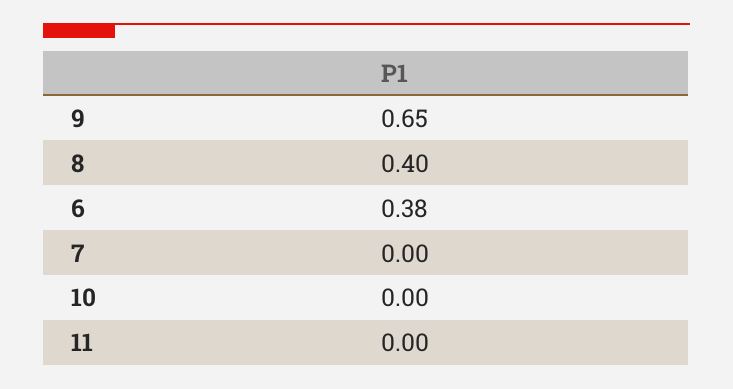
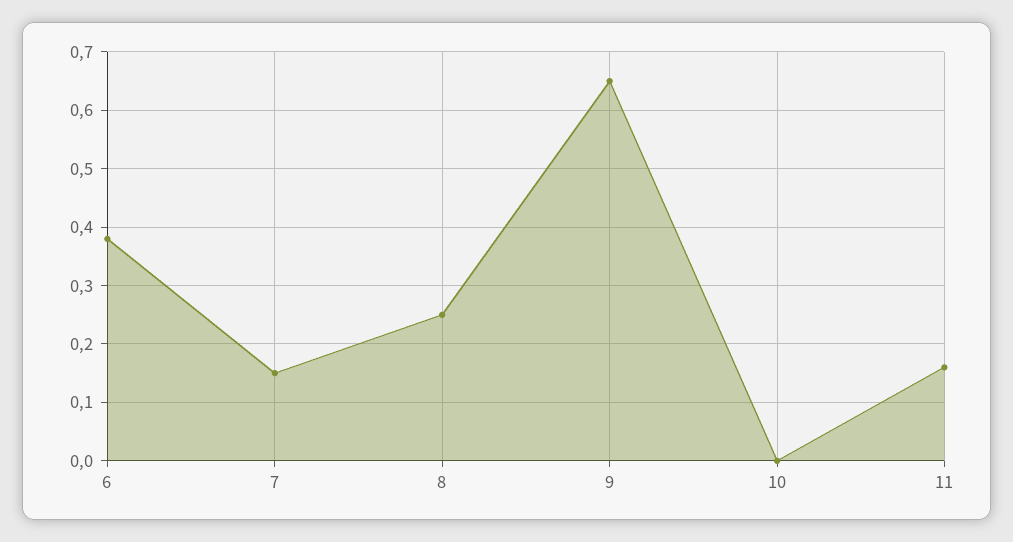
8: 0.4 -> 0.25
7: 0 -> 0.15
11: 0 -> 0.15

